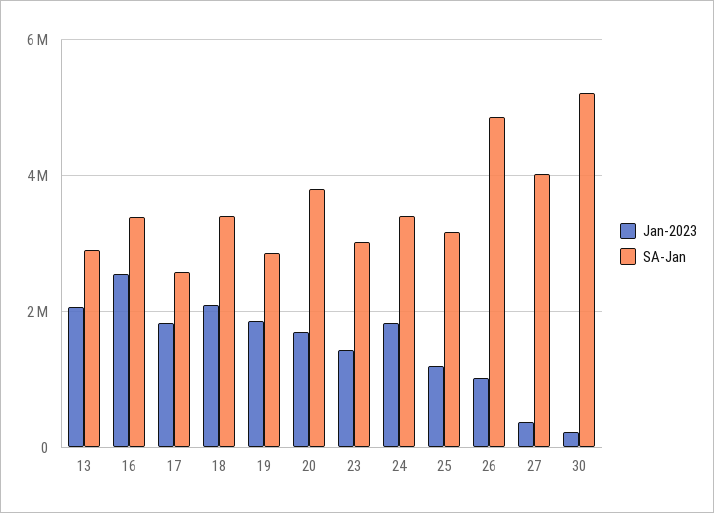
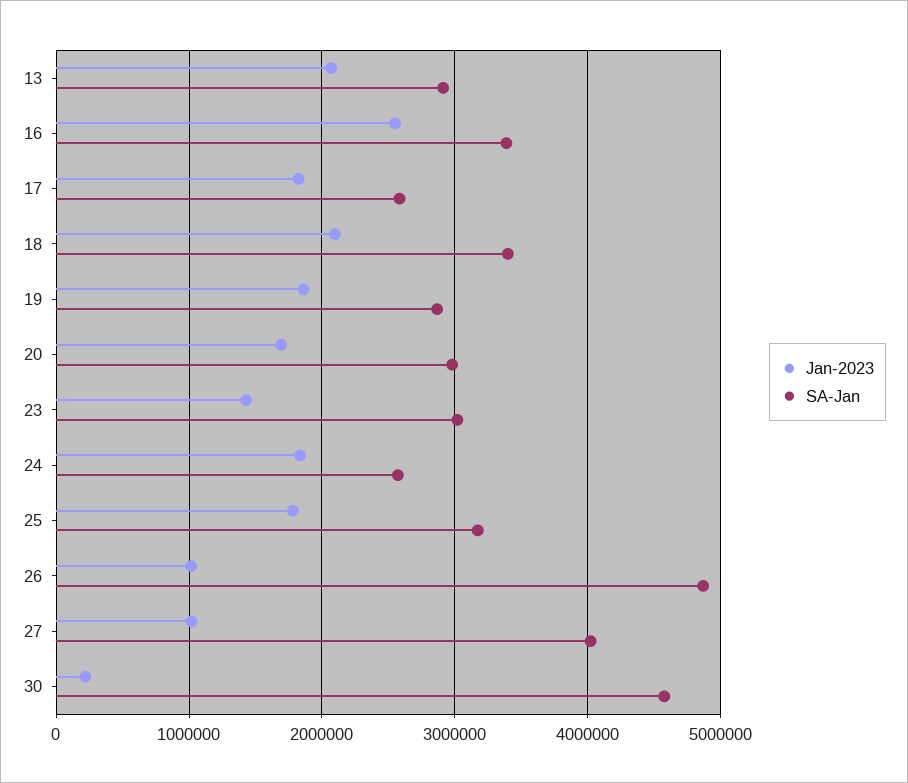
SA-Jan, 20: 3800000 -> 3000000
SA-Jan, 24: 3400000 -> 2600000
Jan-2023, 25: 1200000 -> 1800000
Jan-2023, 27: 400000 -> 1000000
SA-Jan, 30: 5200000 -> 4600000

